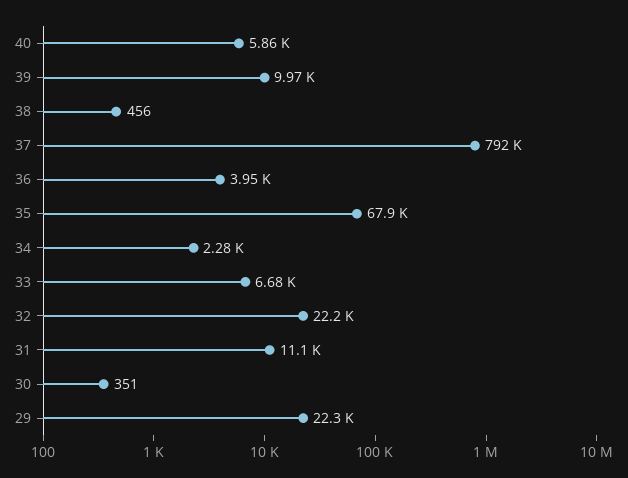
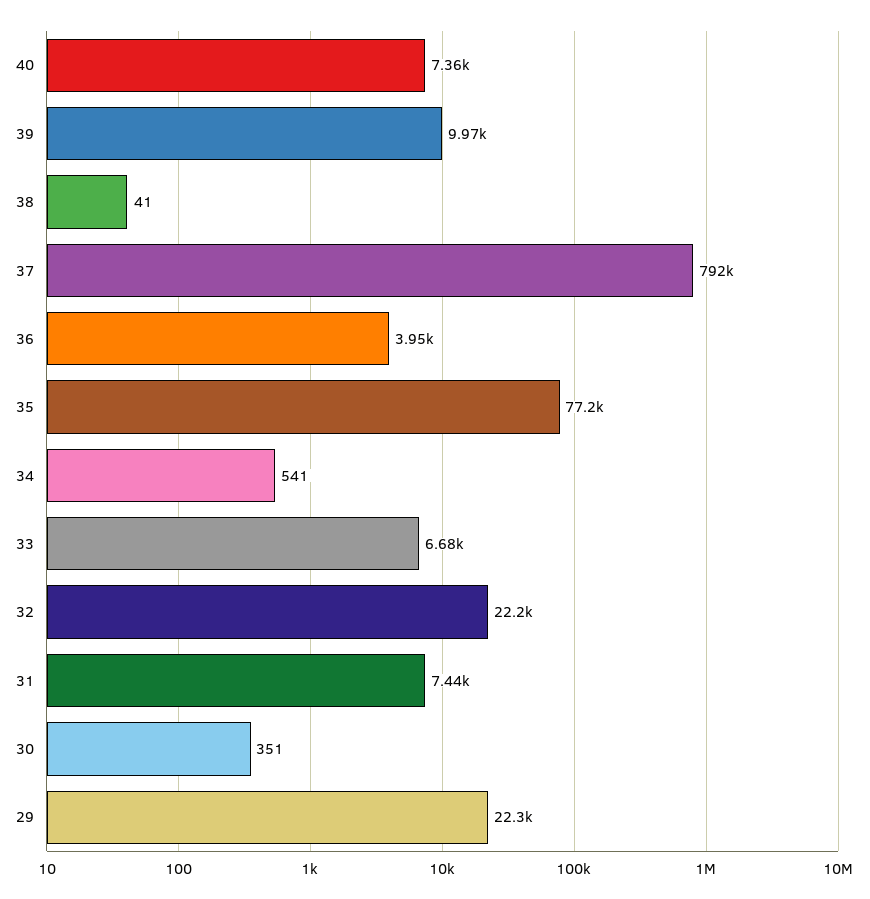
40: 5860 -> 7360
38: 456 -> 41
35: 67900 -> 77200
34: 2280 -> 541
31: 11100 -> 7440

